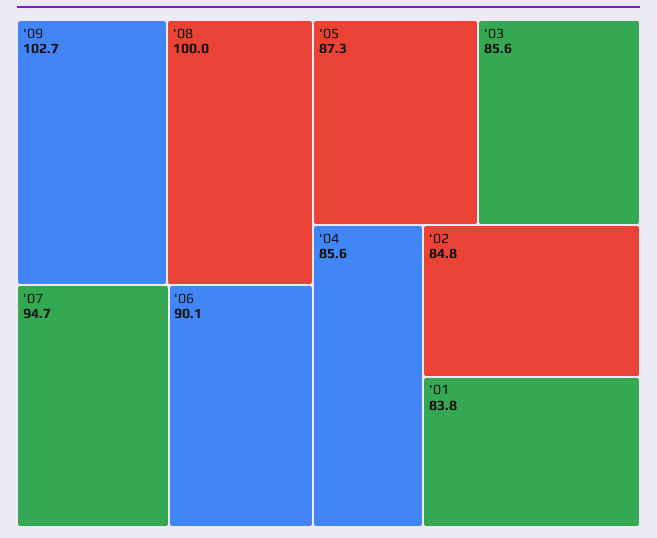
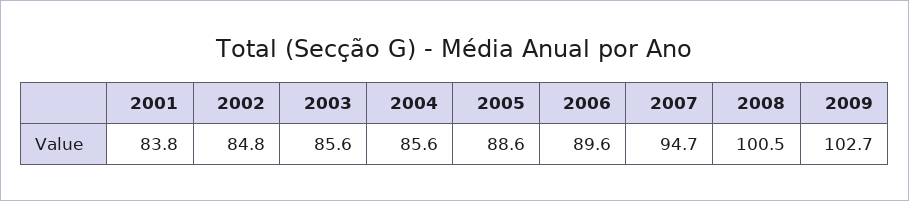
'08: 100 -> 100.5
'06: 90.1 -> 89.6
'05: 87.3 -> 88.6

